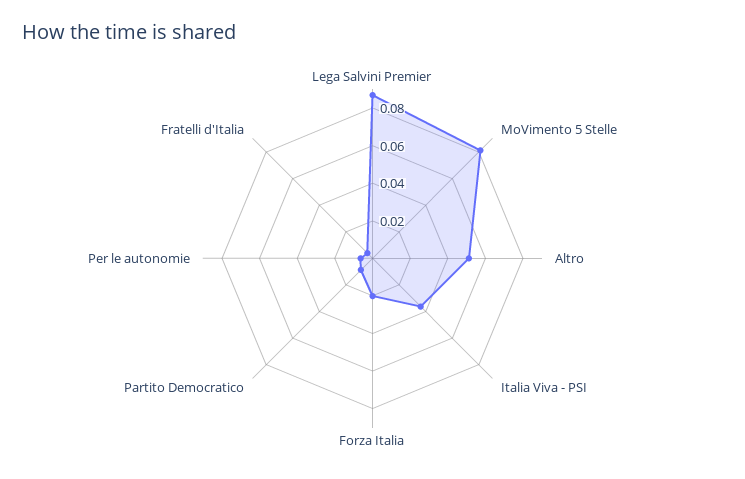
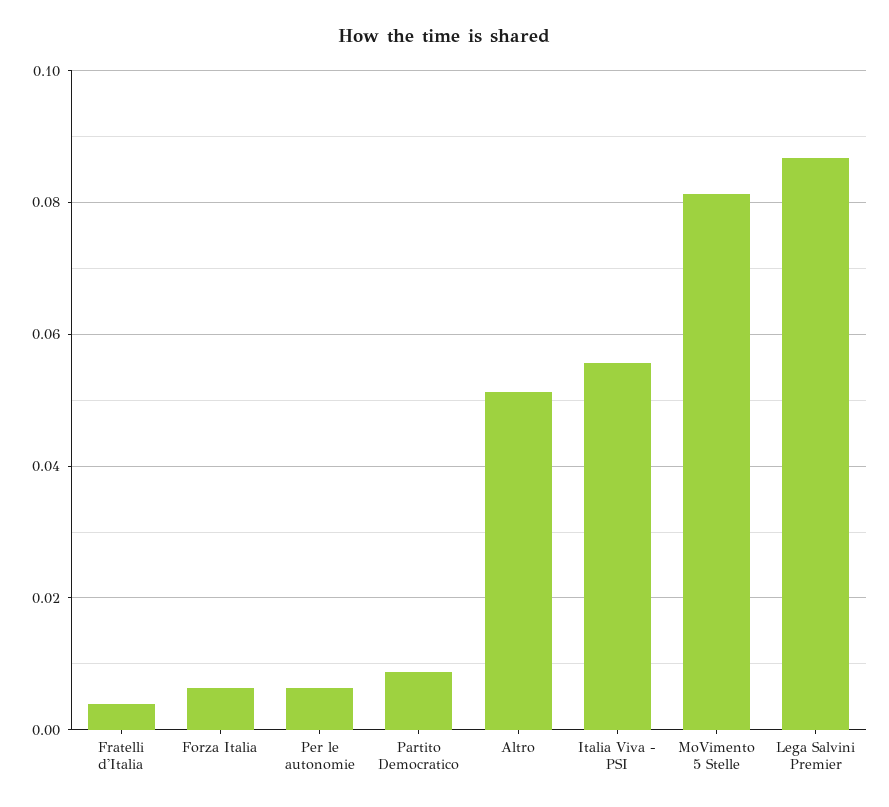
Italia Viva - PSI: 0.035 -> 0.056
Forza Italia: 0.02 -> 0.006

